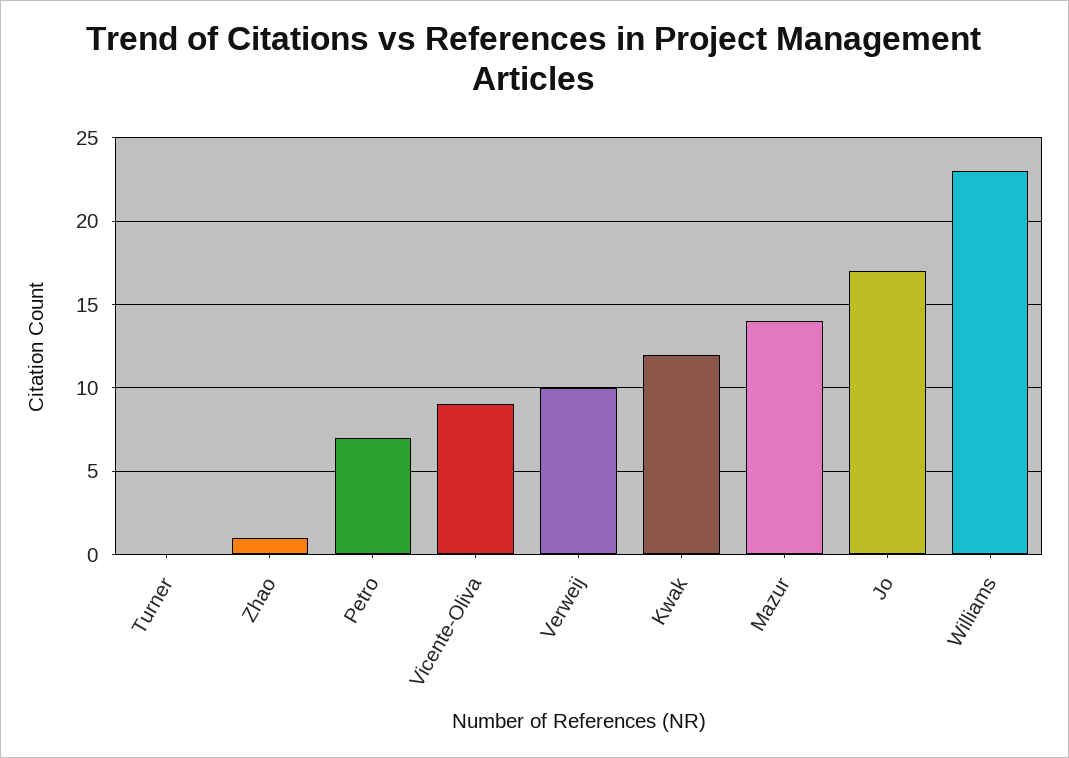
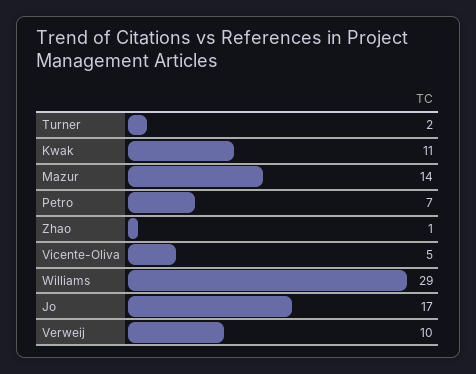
Turner: 0 -> 2
Vicente-Oliva: 9 -> 5
Kwak: 12 -> 11
Williams: 23 -> 29

